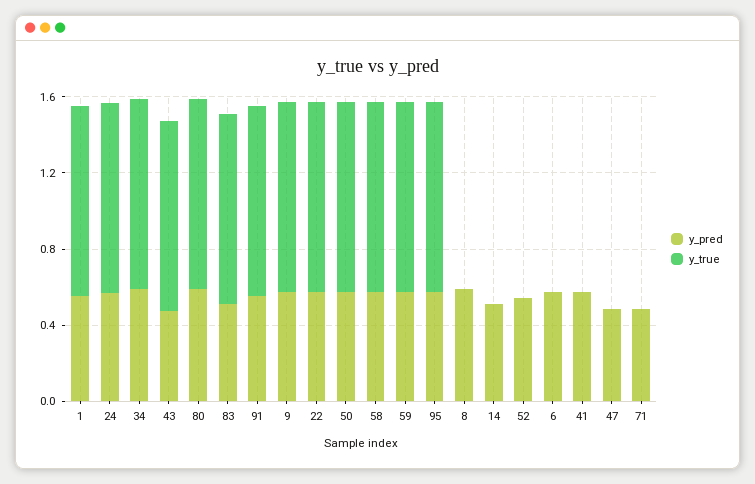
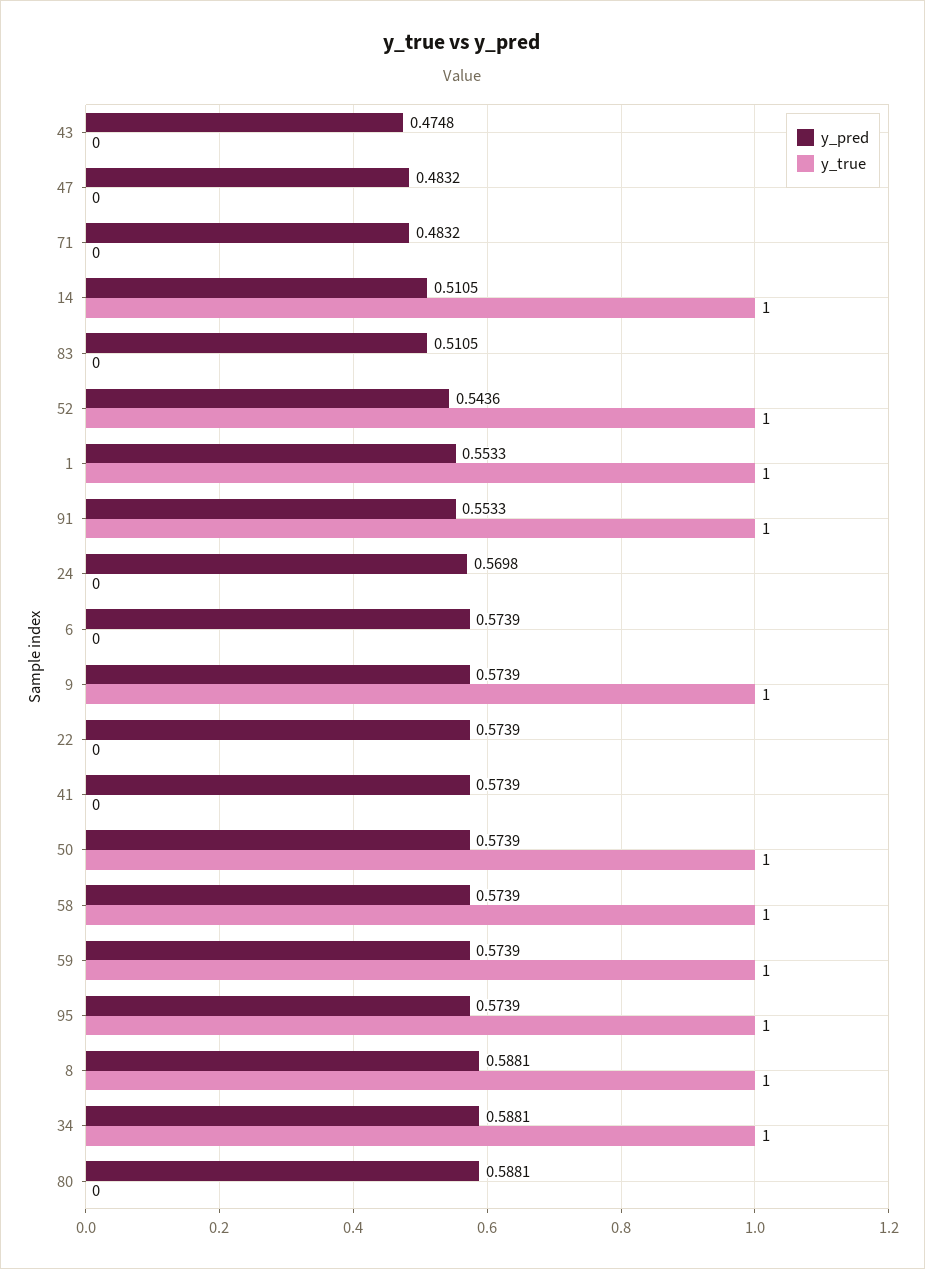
y_true, 24: 1 -> 0
y_true, 43: 1 -> 0
y_true, 80: 1 -> 0
y_true, 83: 1 -> 0
y_true, 22: 1 -> 0
y_true, 8: 0 -> 1
y_true, 14: 0 -> 1
y_true, 52: 0 -> 1

